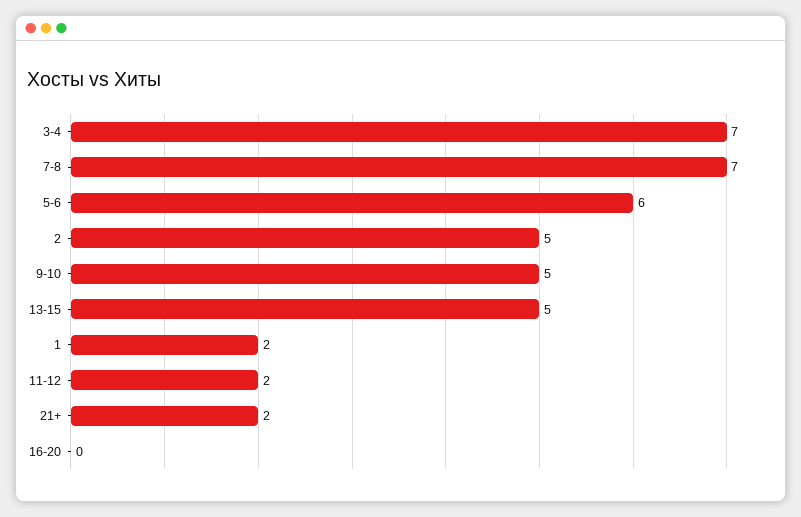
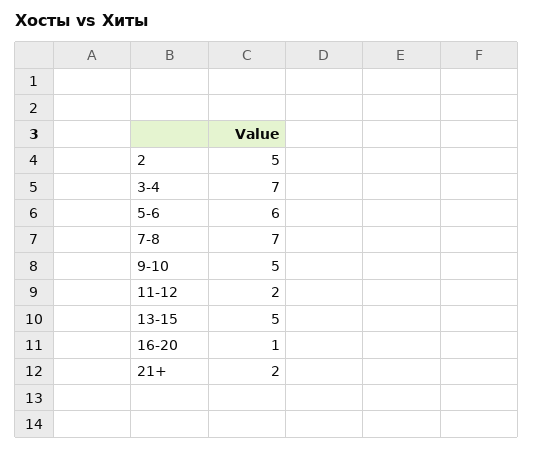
1: 2 -> none
16-20: 0 -> 1

